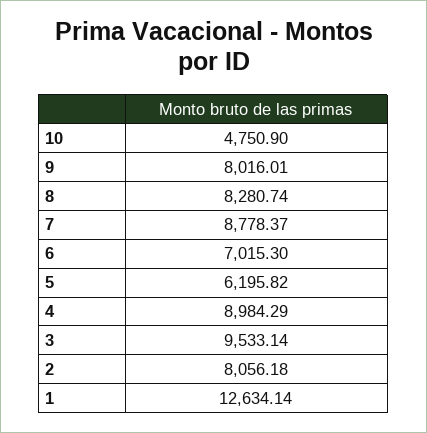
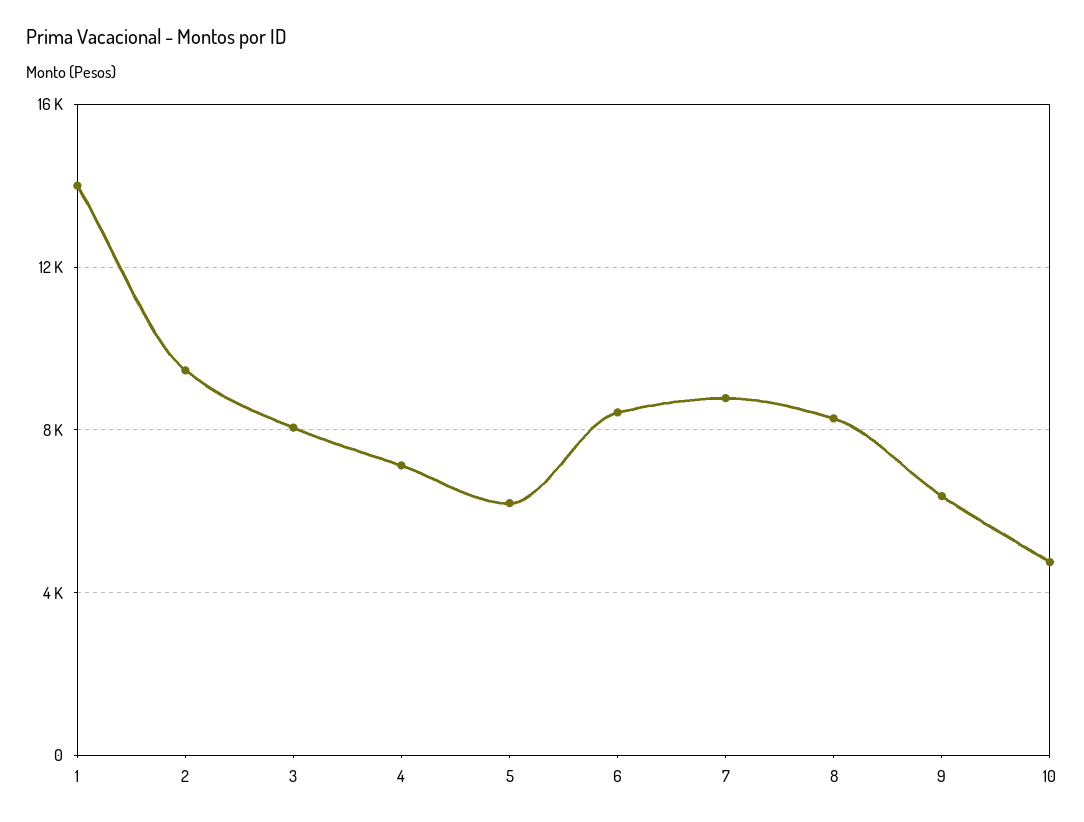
9: 8016.01 -> 6500
6: 7015.3 -> 8500
4: 8984.29 -> 7000
3: 9533.14 -> 8000
2: 8056.18 -> 9500
1: 12634.14 -> 14000

